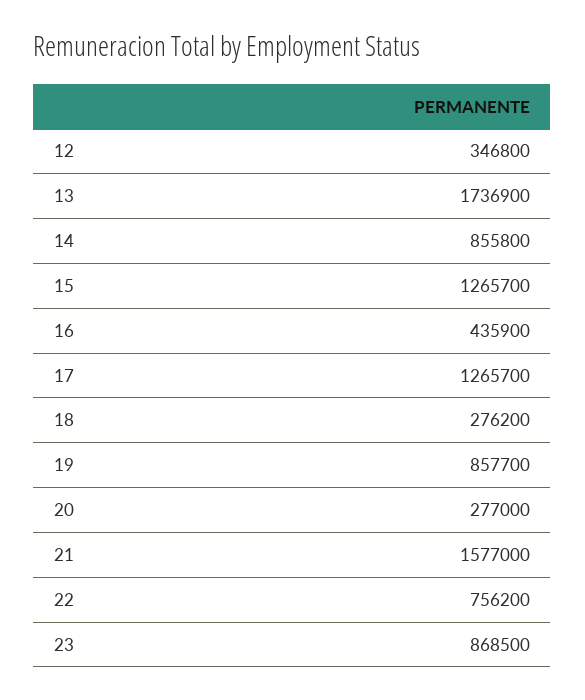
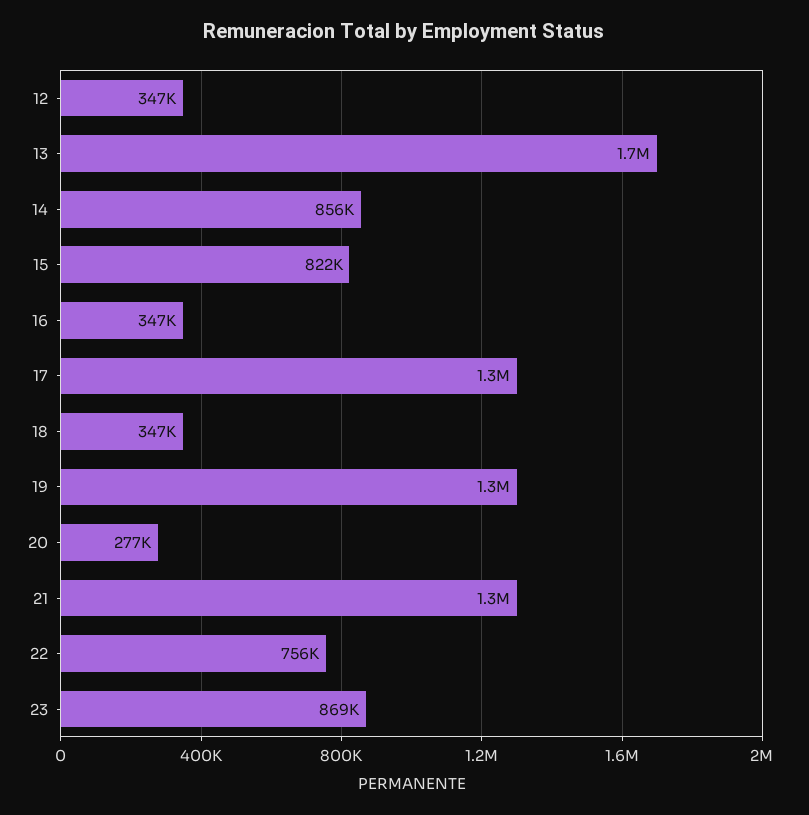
15: 1265700 -> 822000
16: 435900 -> 347000
18: 276200 -> 347000
19: 857700 -> 1300000
21: 1577000 -> 1300000

